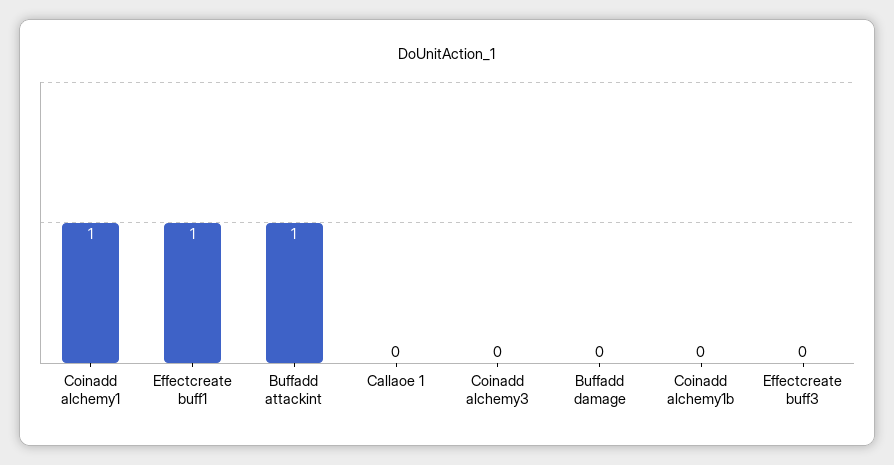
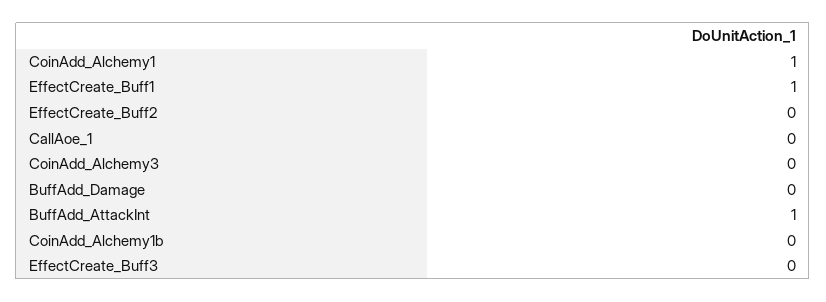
EffectCreate_Buff2: none -> 0

